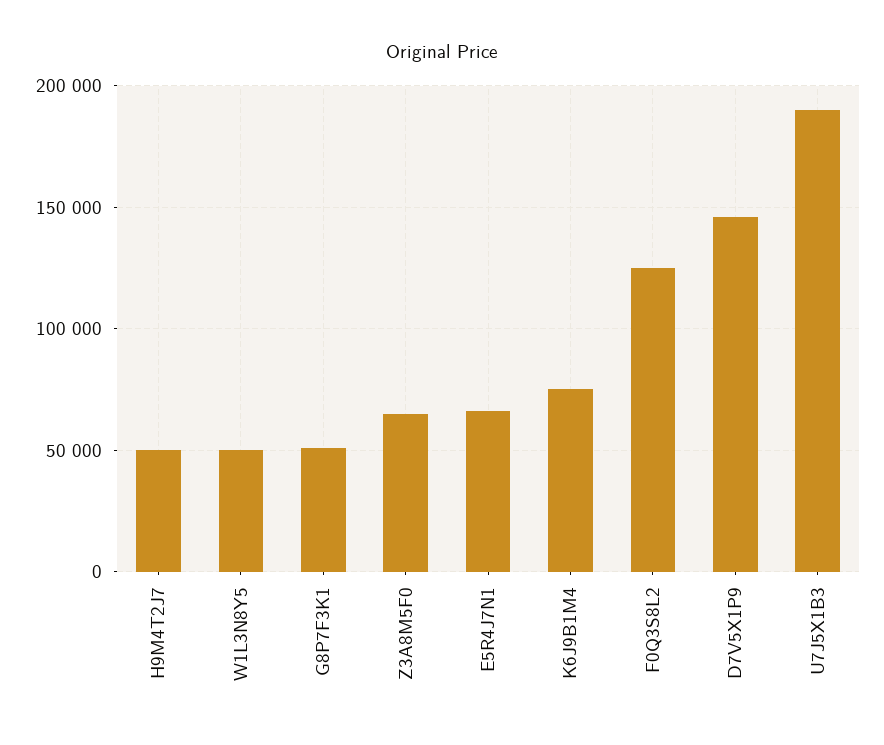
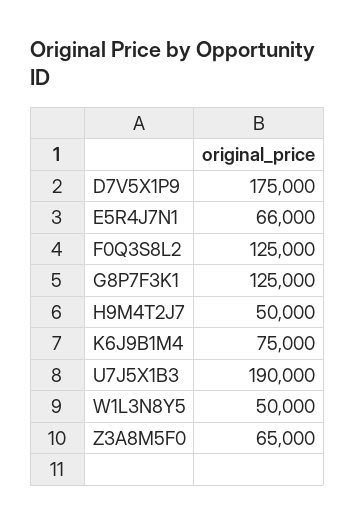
G8P7F3K1: 50000 -> 125000
D7V5X1P9: 145000 -> 175000

